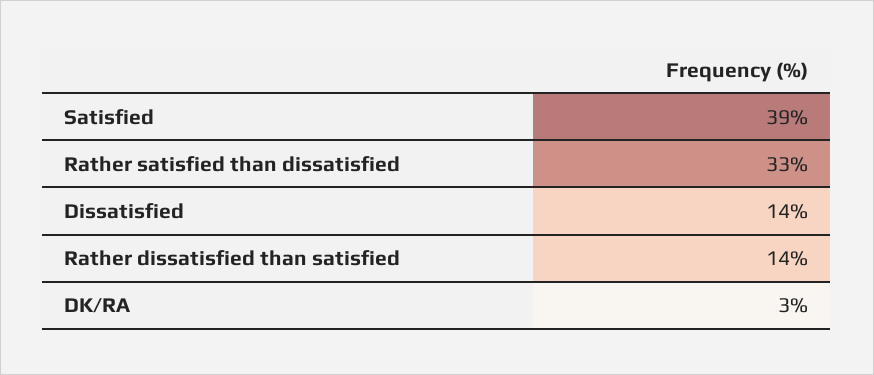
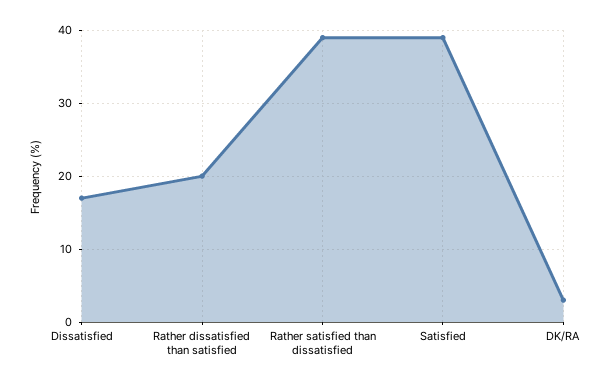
Rather satisfied than dissatisfied: 33 -> 39
Dissatisfied: 14 -> 17
Rather dissatisfied than satisfied: 14 -> 20

